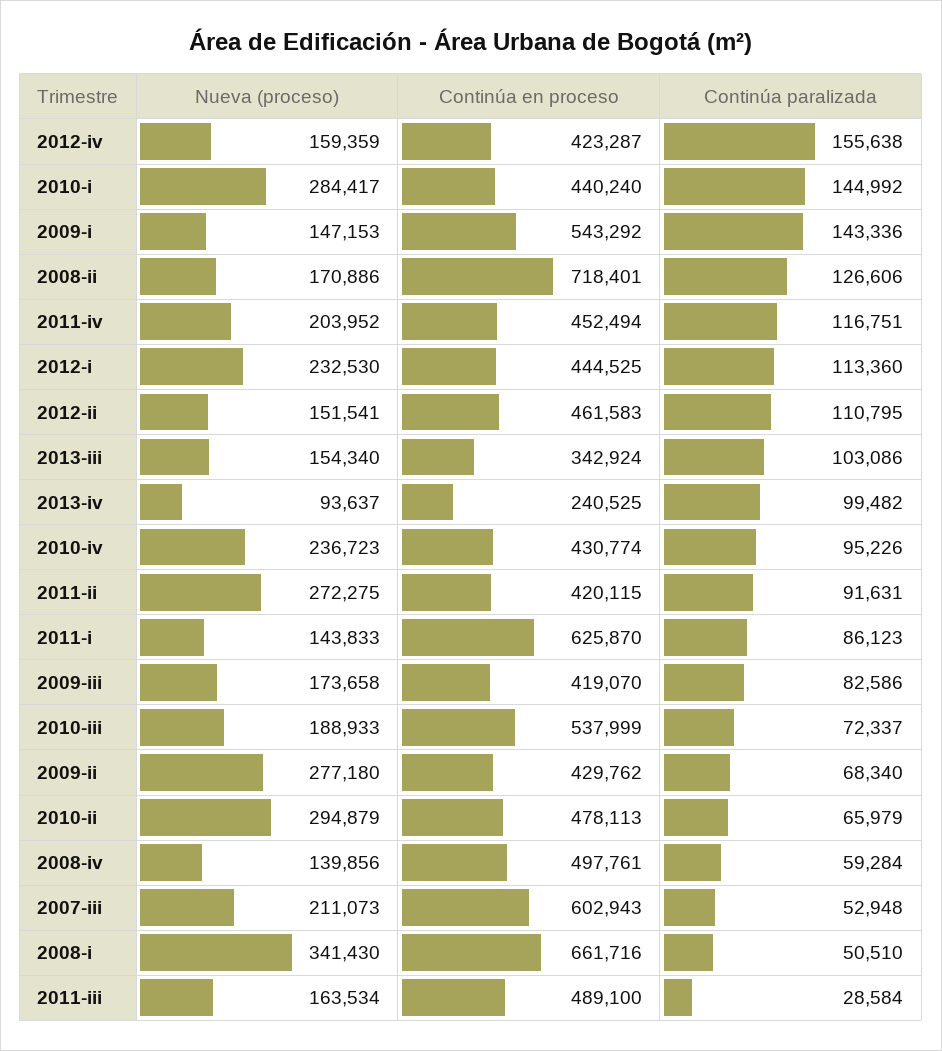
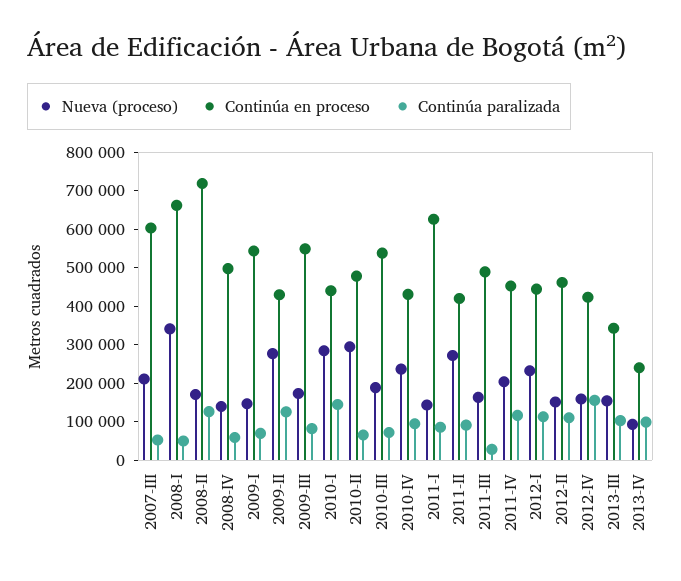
Continúa paralizada, 2009-i: 143336 -> 75000
Continúa en proceso, 2009-iii: 419070 -> 550000
Continúa paralizada, 2009-ii: 68340 -> 125000

